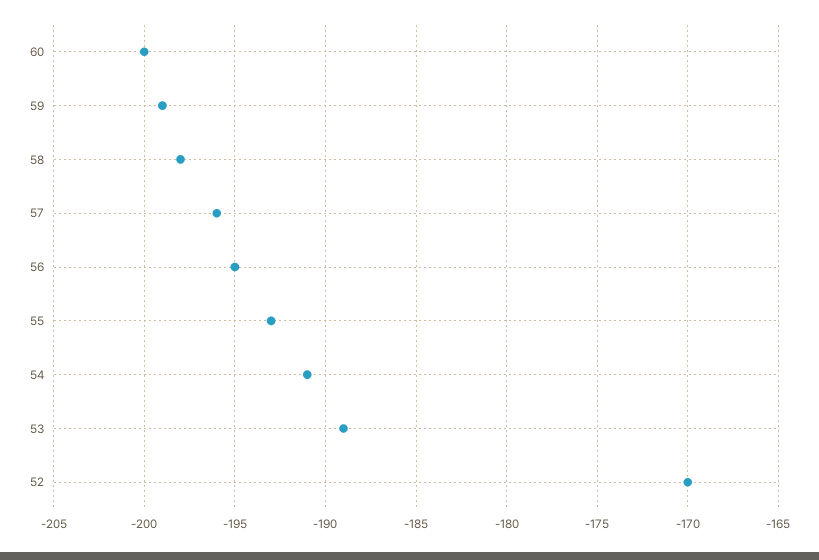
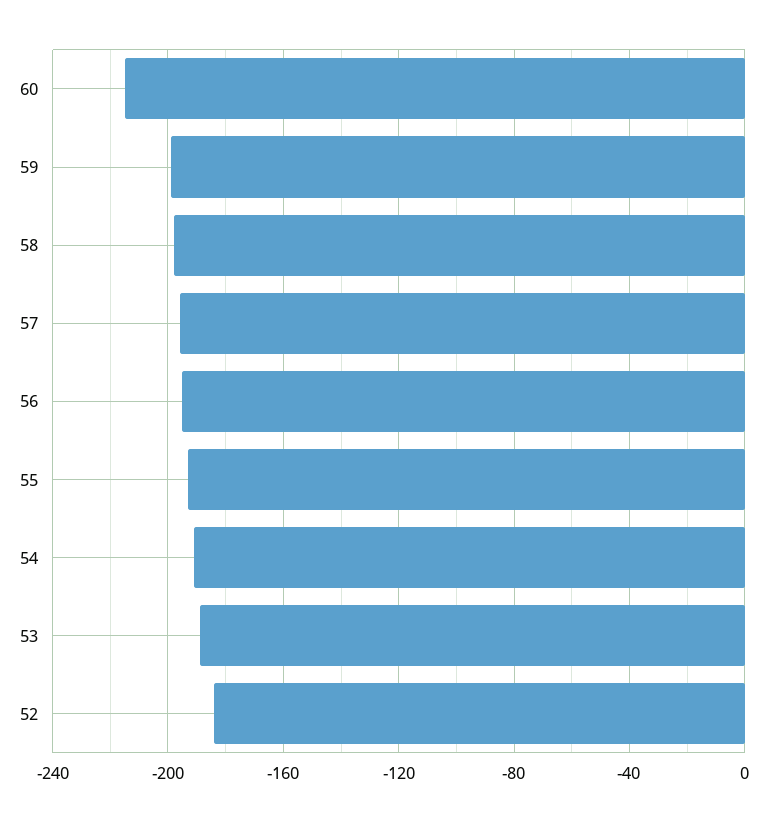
60: -200 -> -215
52: -170 -> -185

